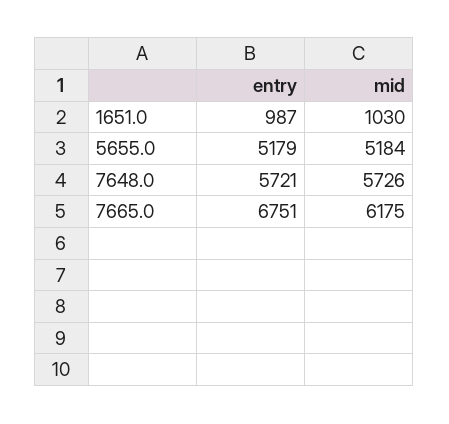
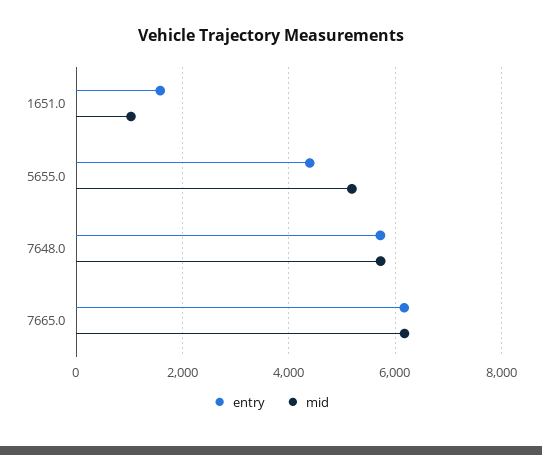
entry, 1651.0: 987 -> 1600
entry, 5655.0: 5179 -> 4400
entry, 7665.0: 6751 -> 6200

